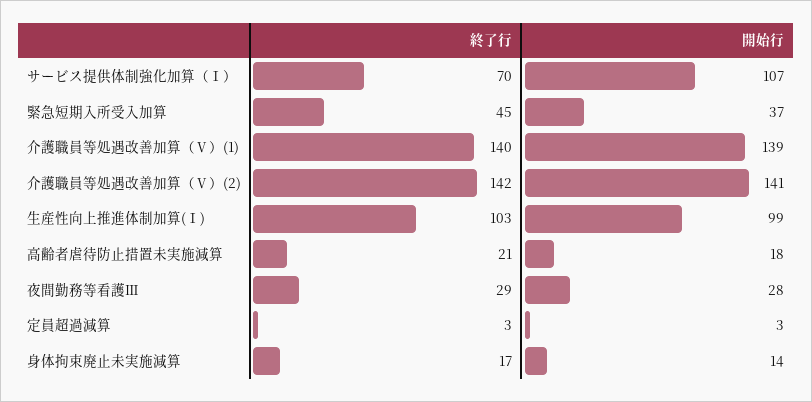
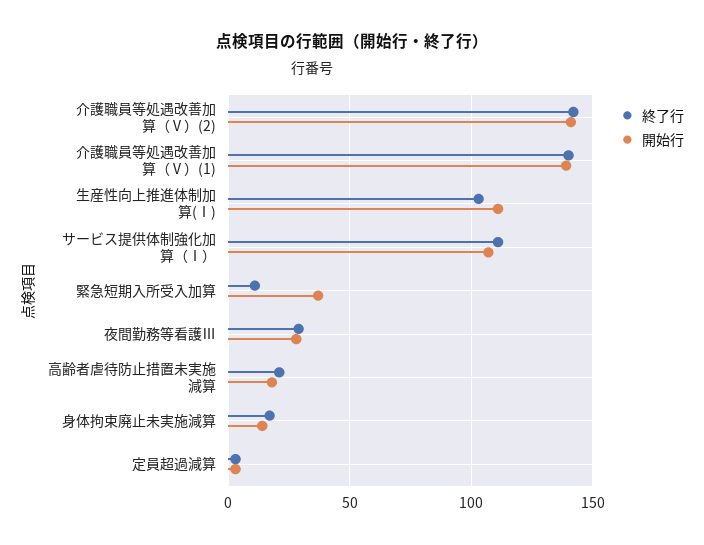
終了行, サービス提供体制強化加算（Ⅰ）: 70 -> 110
終了行, 緊急短期入所受入加算: 45 -> 10
開始行, 生産性向上推進体制加算(Ⅰ): 99 -> 110

